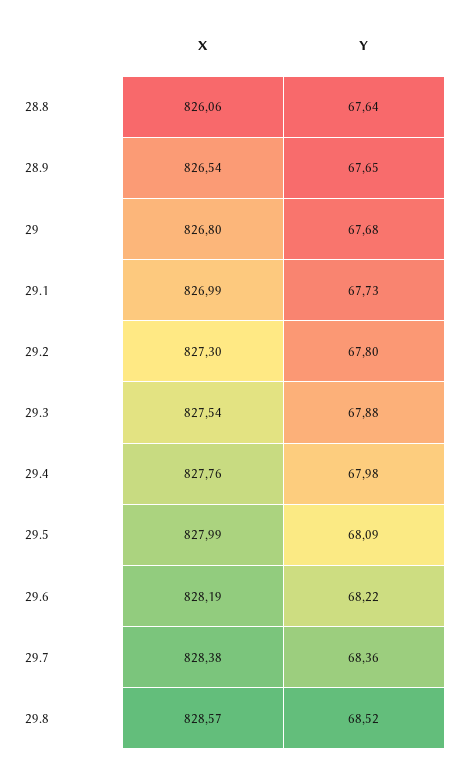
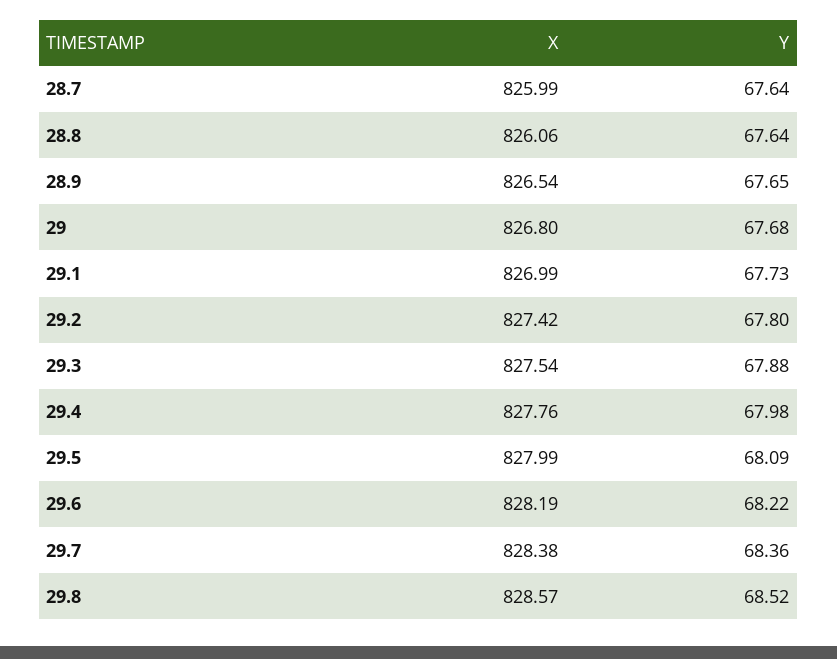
X, 29.2: 827.3 -> 827.42
X, 28.7: none -> 825.99
Y, 28.7: none -> 67.64

